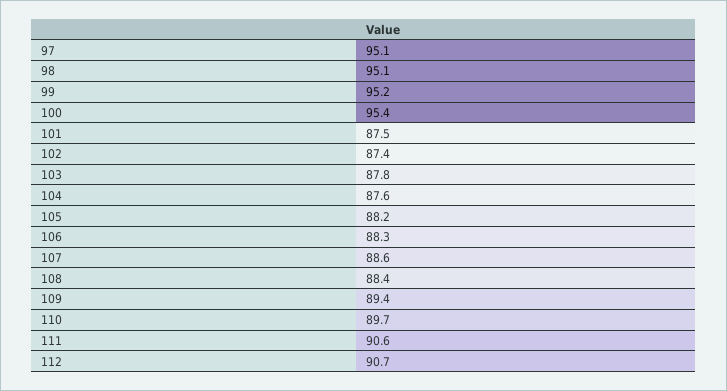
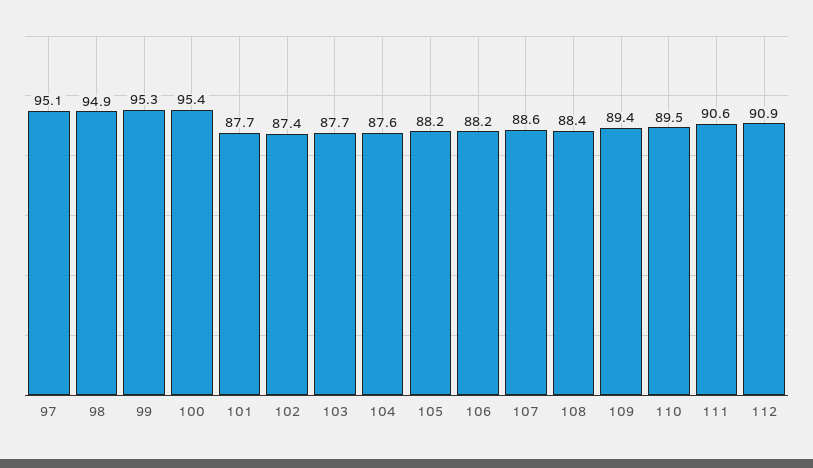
98: 95.1 -> 94.9
99: 95.2 -> 95.3
101: 87.5 -> 87.7
103: 87.8 -> 87.7
106: 88.3 -> 88.2
110: 89.7 -> 89.5
112: 90.7 -> 90.9

